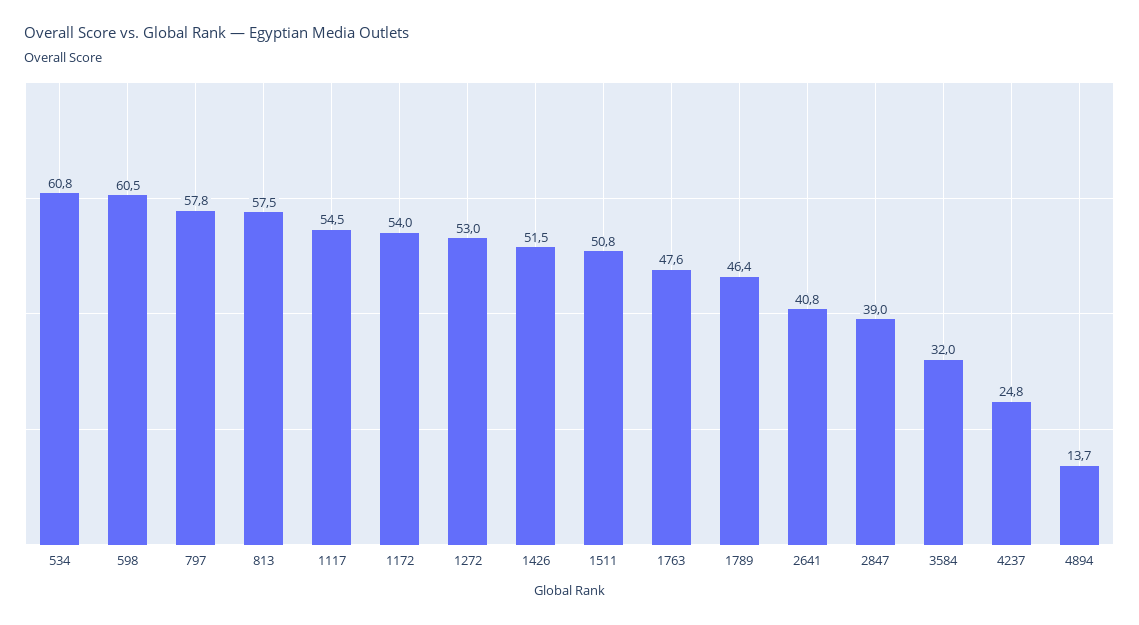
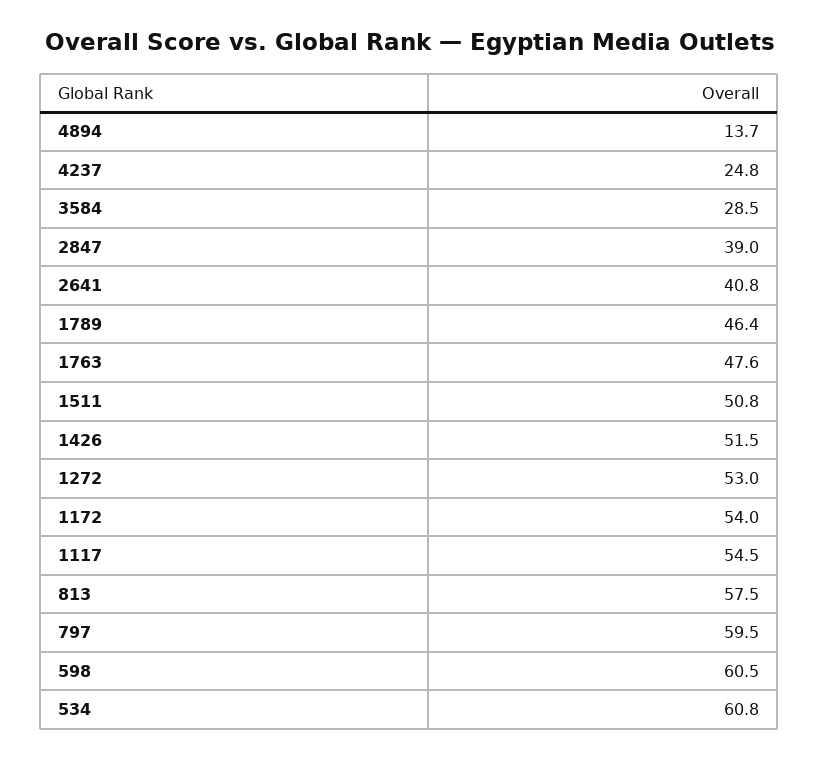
797: 57.8 -> 59.5
3584: 32 -> 28.5

